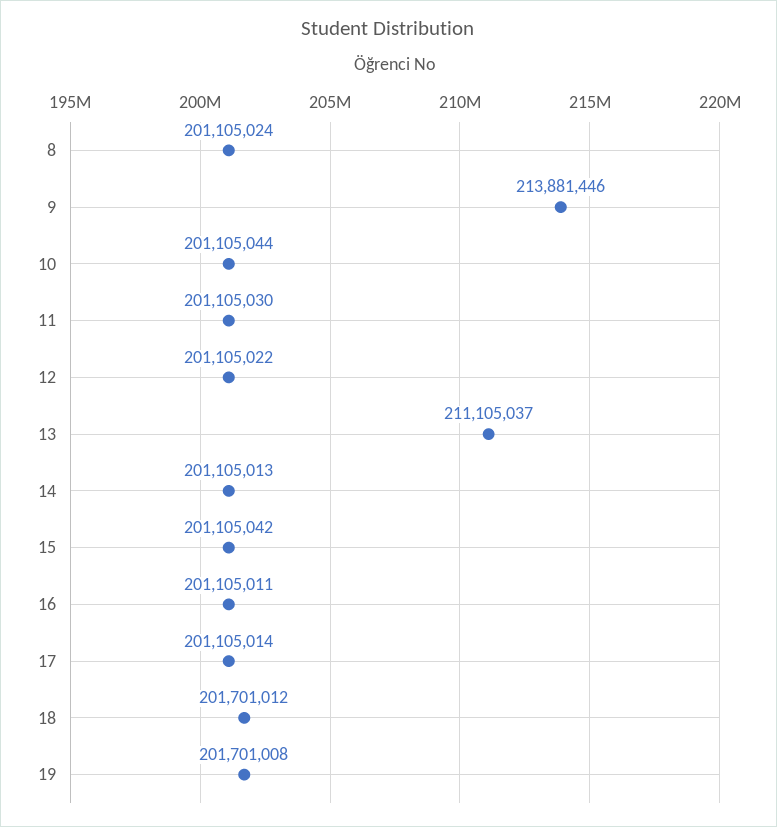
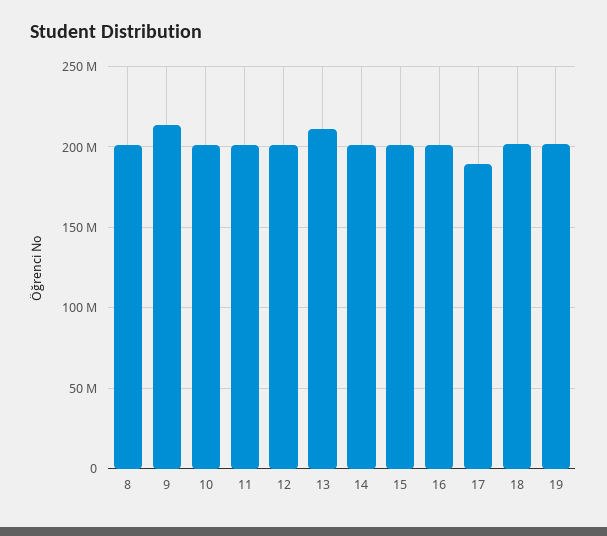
17: 201105014 -> 190000000

